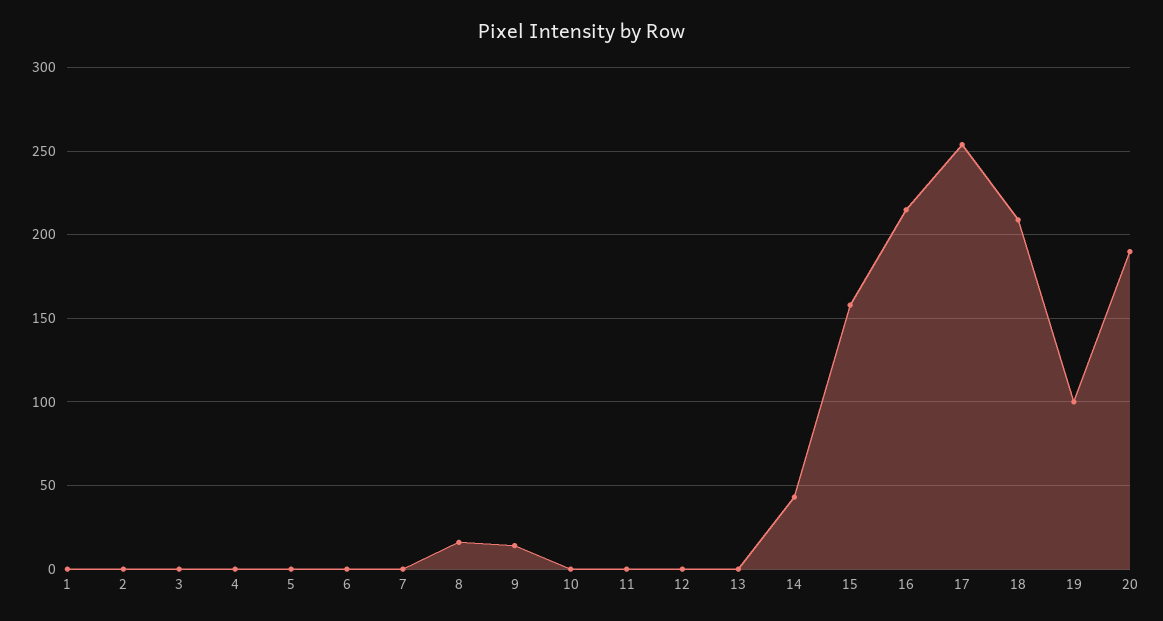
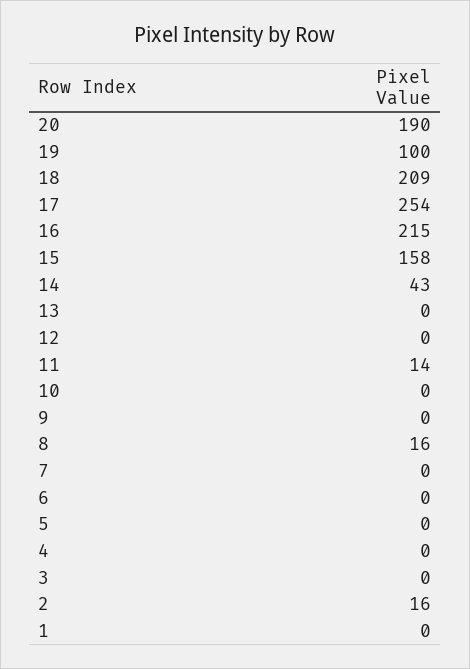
2: 0 -> 16
9: 15 -> 0
11: 0 -> 14

